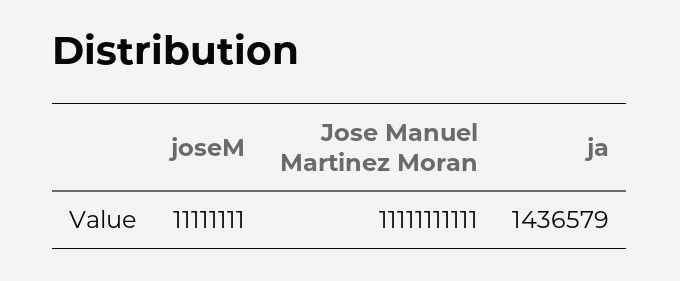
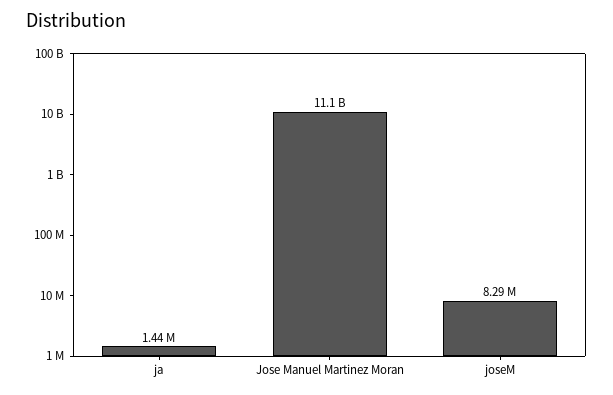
joseM: 11111111 -> 8290000

